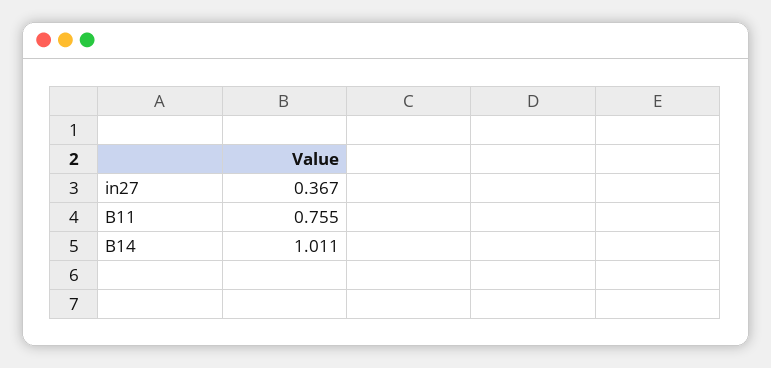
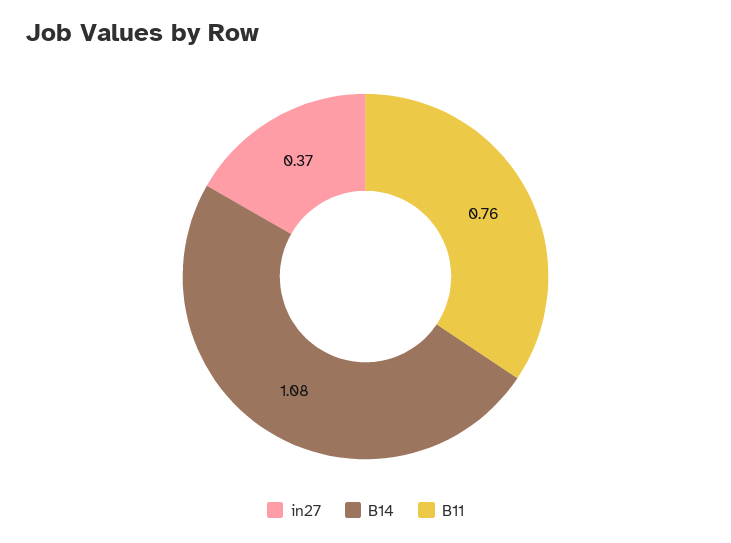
B14: 1.011 -> 1.08

